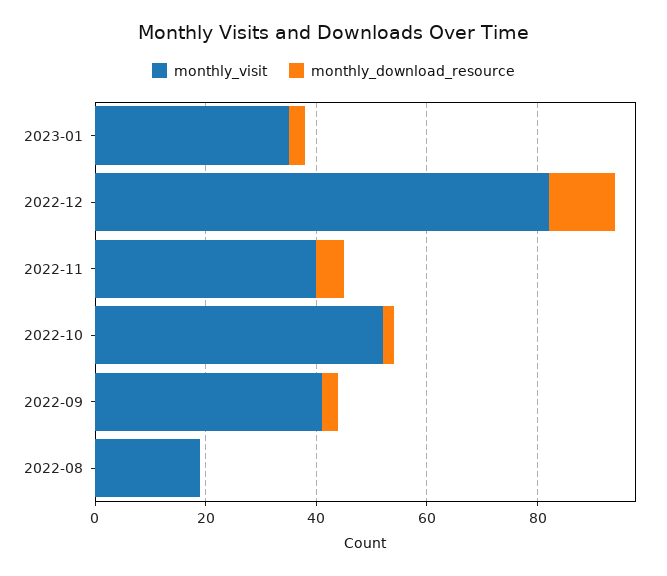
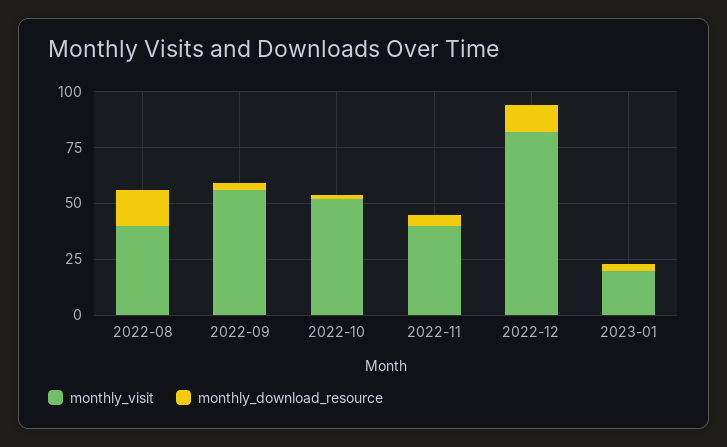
monthly_visit, 2023-01: 35 -> 20
monthly_visit, 2022-09: 40 -> 55
monthly_visit, 2022-08: 20 -> 40
monthly_download_resource, 2022-08: 0 -> 15

